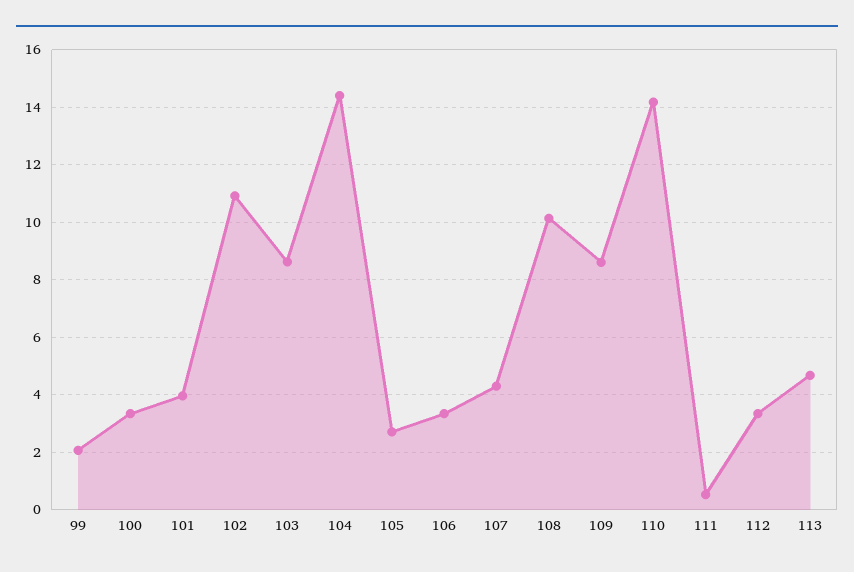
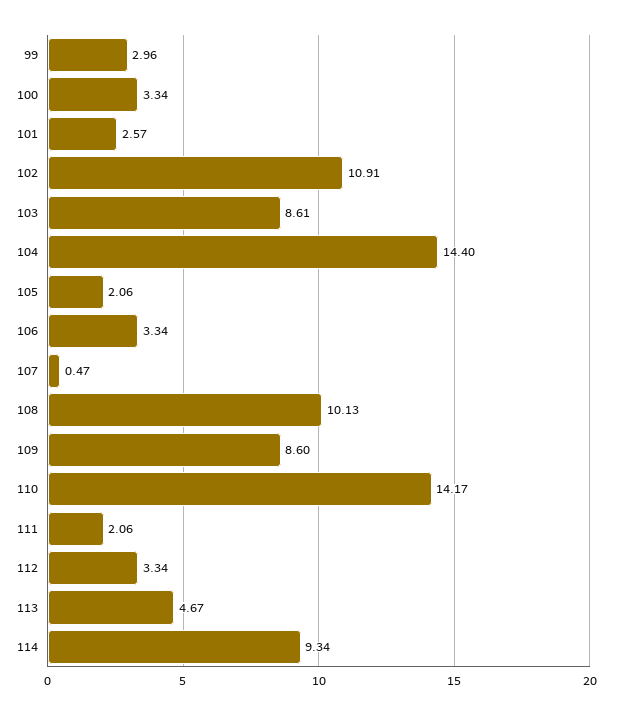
99: 2 -> 2.96
101: 4 -> 2.57
105: 2.75 -> 2.06
107: 4.25 -> 0.47
111: 0.5 -> 2.06
114: none -> 9.34

